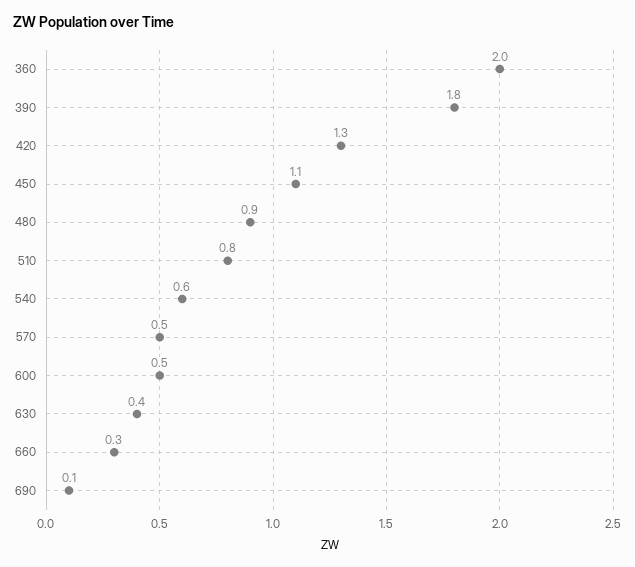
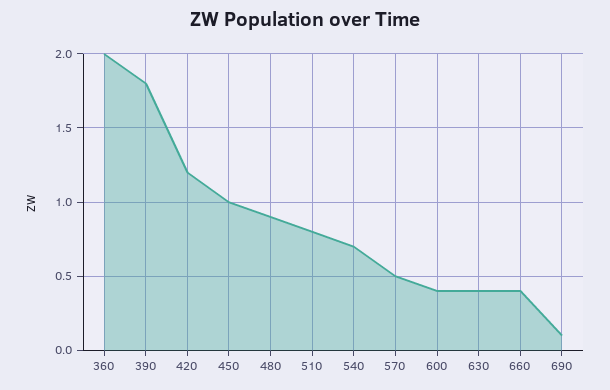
420: 1.3 -> 1.2
450: 1.1 -> 1
540: 0.6 -> 0.7
600: 0.5 -> 0.4
660: 0.3 -> 0.4

